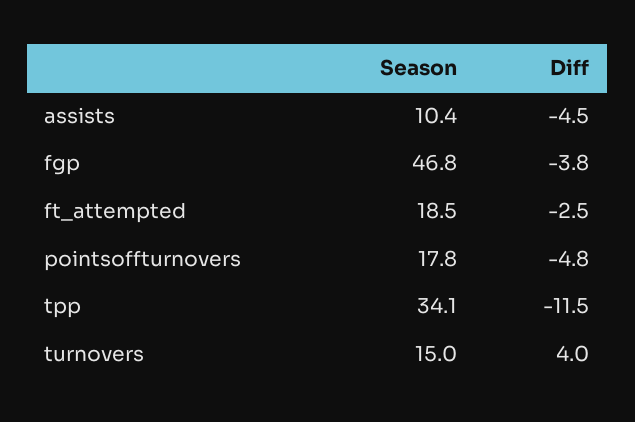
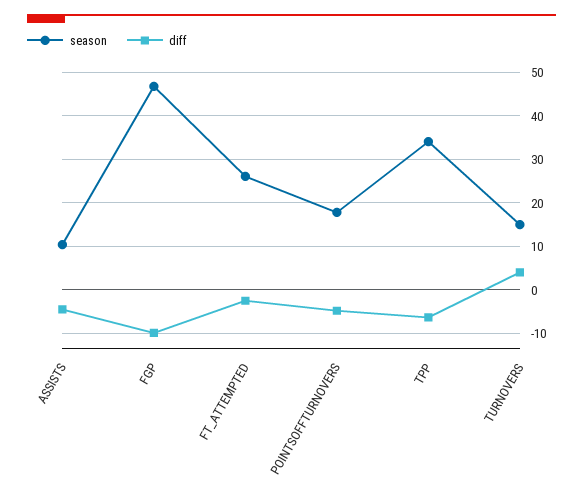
Diff, fgp: -3.8 -> -10
Season, ft_attempted: 18.5 -> 26
Diff, tpp: -11.5 -> -6

